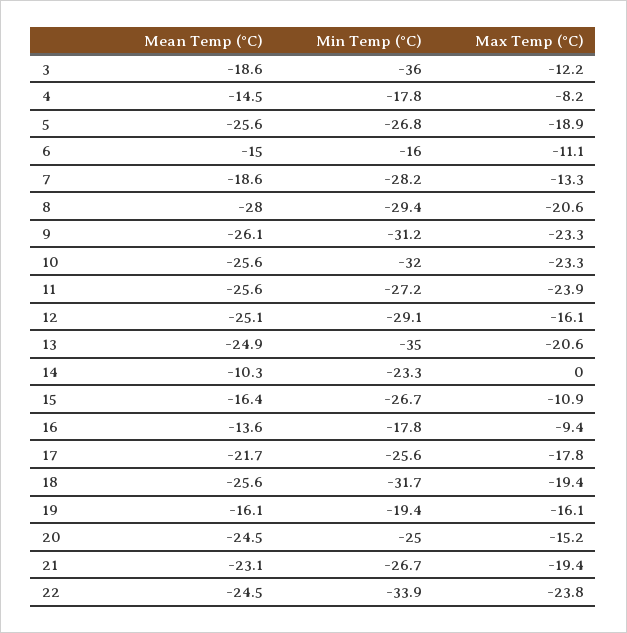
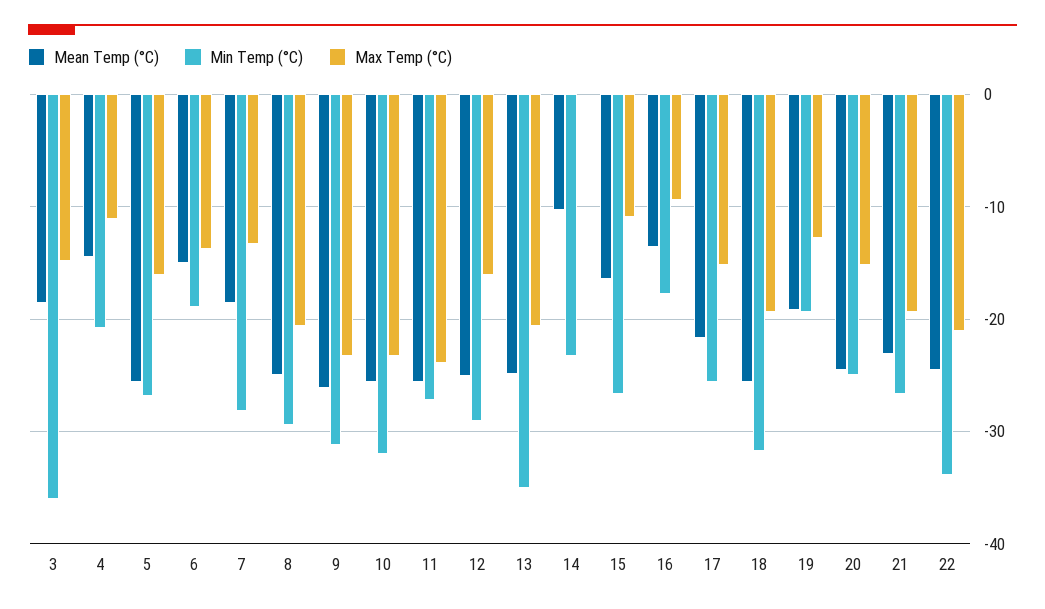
Max Temp (°C), 3: -12.2 -> -15
Min Temp (°C), 4: -17.8 -> -21
Max Temp (°C), 4: -8.2 -> -11
Max Temp (°C), 5: -18.9 -> -16
Min Temp (°C), 6: -16 -> -19
Max Temp (°C), 6: -11.1 -> -14
Mean Temp (°C), 8: -28 -> -25
Max Temp (°C), 17: -17.8 -> -15
Mean Temp (°C), 19: -16.1 -> -19
Max Temp (°C), 19: -16.1 -> -13
Max Temp (°C), 22: -23.8 -> -21

